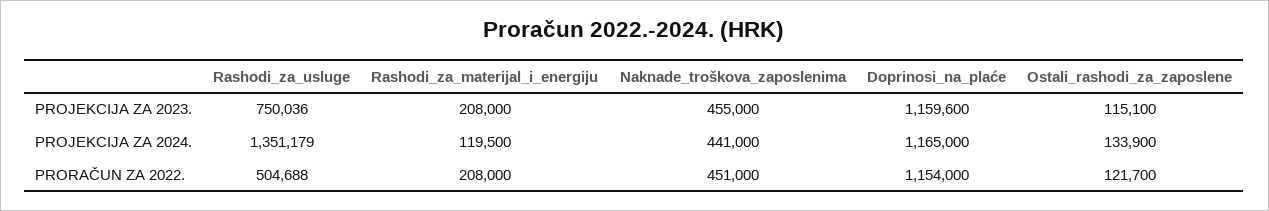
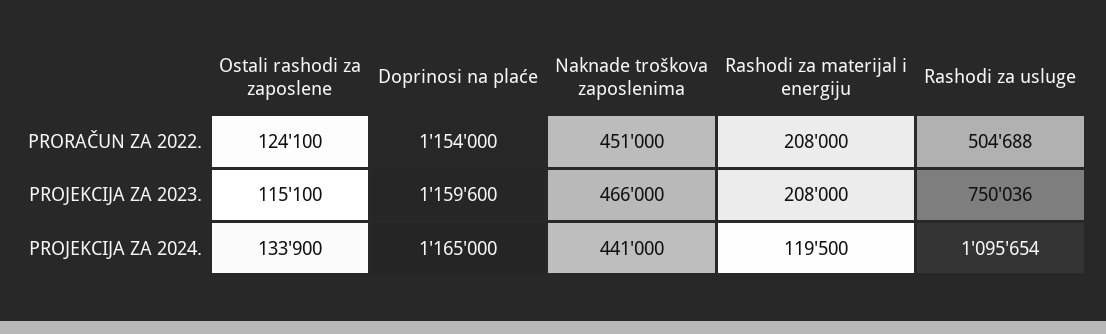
Naknade_troškova_zaposlenima, PROJEKCIJA ZA 2023.: 455000 -> 466000
Rashodi_za_usluge, PROJEKCIJA ZA 2024.: 1351179 -> 1095654
Ostali_rashodi_za_zaposlene, PRORAČUN ZA 2022.: 121700 -> 124100

